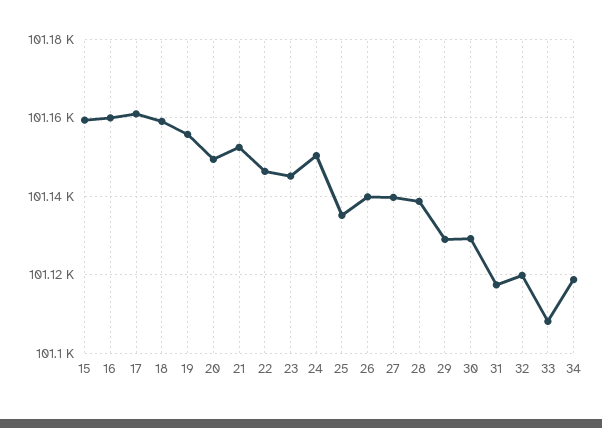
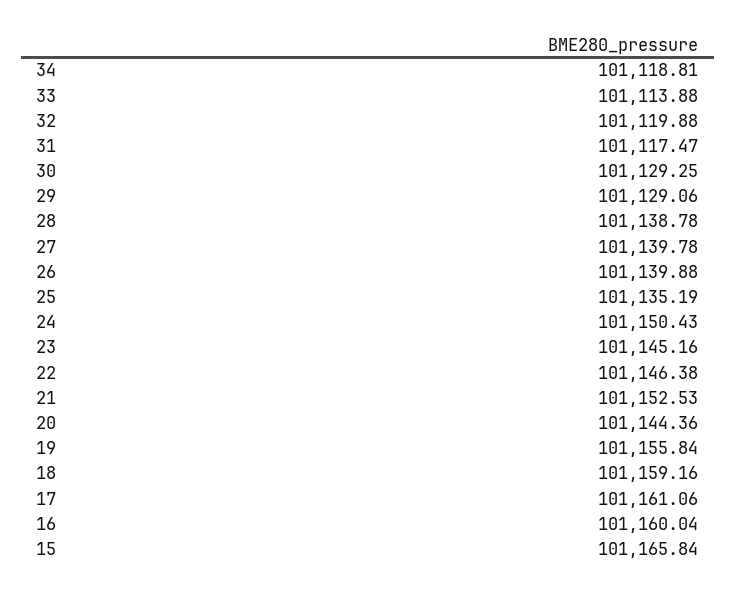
15: 101160 -> 101165.84
20: 101150 -> 101144.36
33: 101108 -> 101113.88

